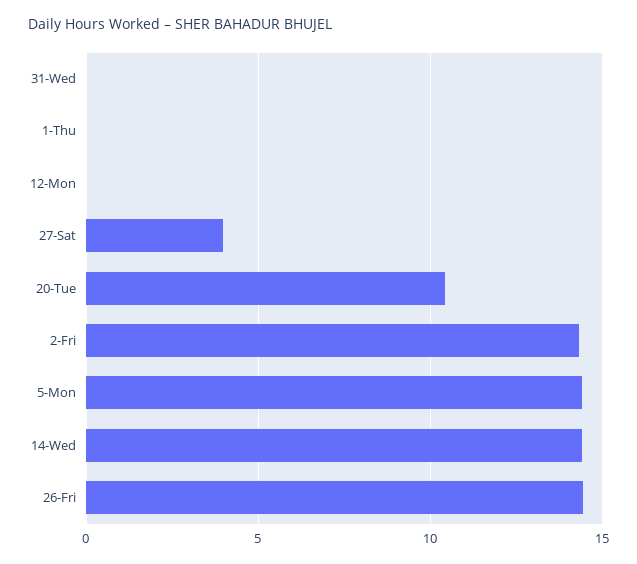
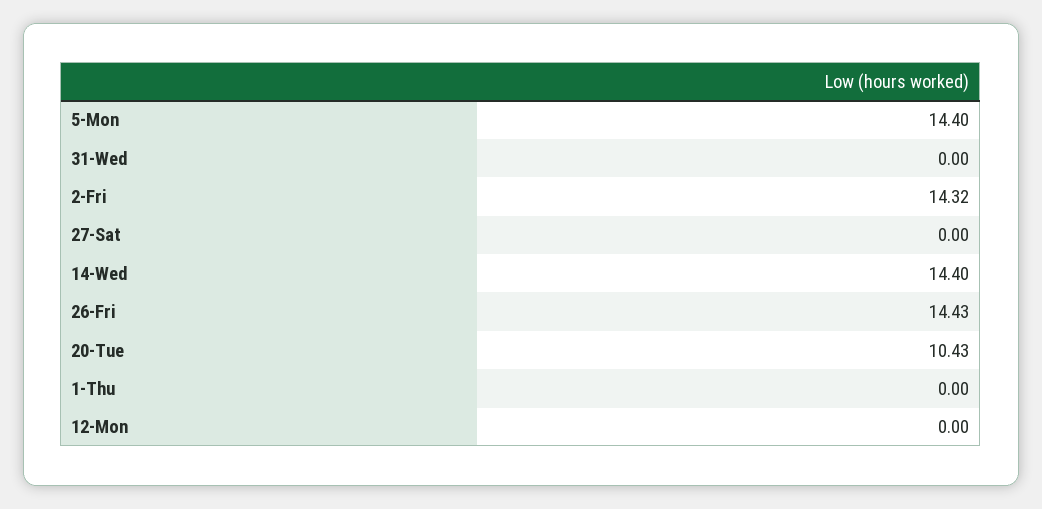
27-Sat: 4 -> 0

